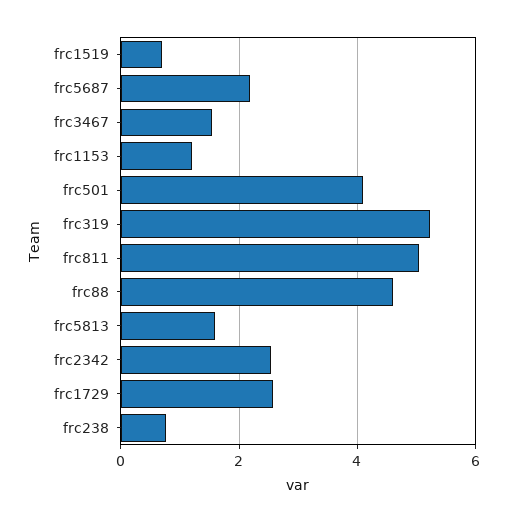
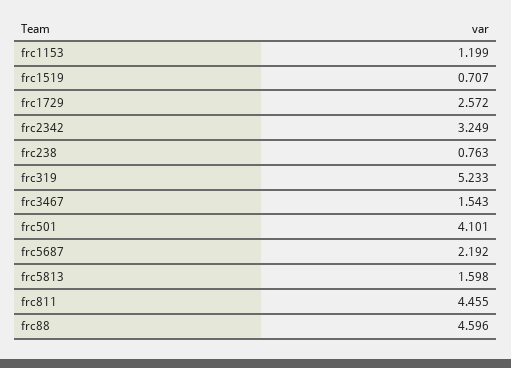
frc811: 5 -> 4.455
frc2342: 2.6 -> 3.249

